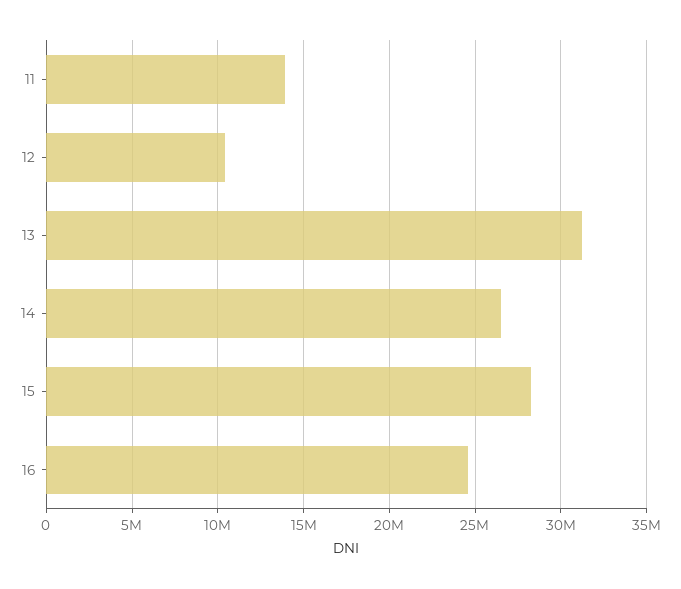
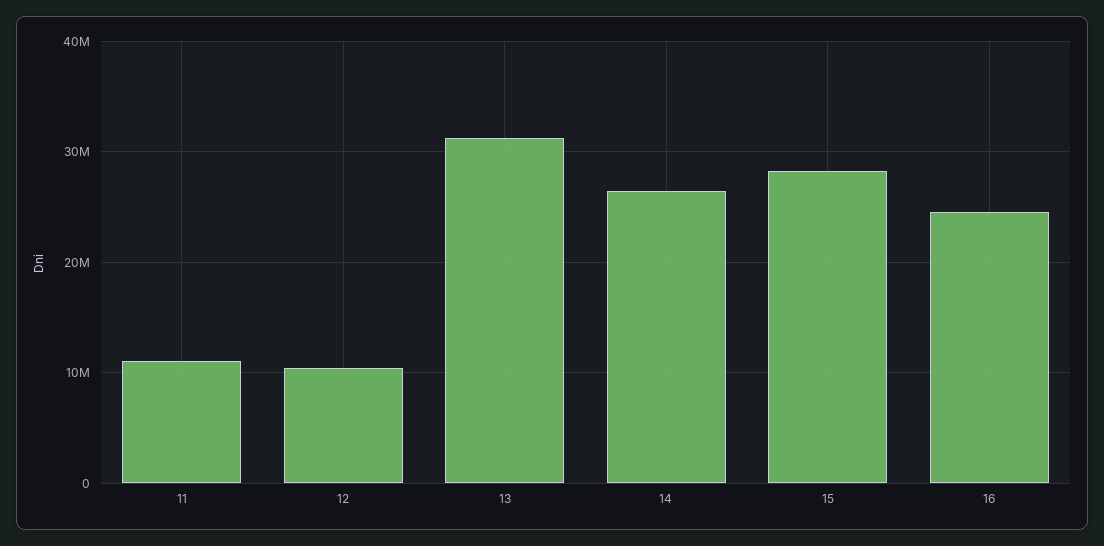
11: 14000000 -> 11000000

